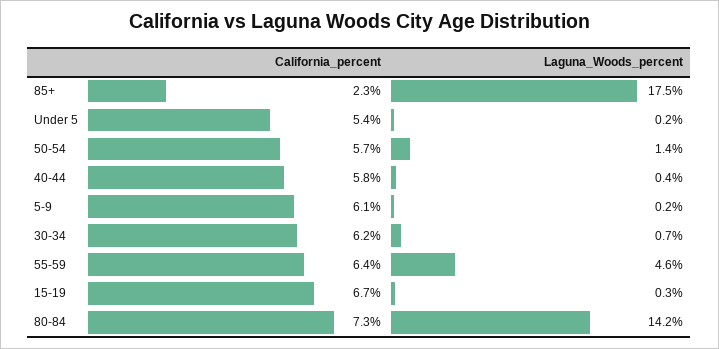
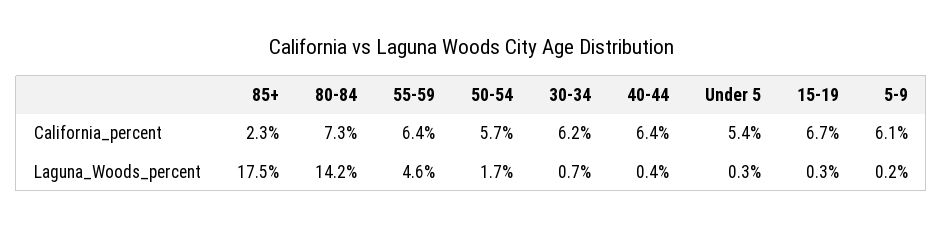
Laguna_Woods_percent, Under 5: 0.2 -> 0.3
Laguna_Woods_percent, 50-54: 1.4 -> 1.7
California_percent, 40-44: 5.8 -> 6.4

